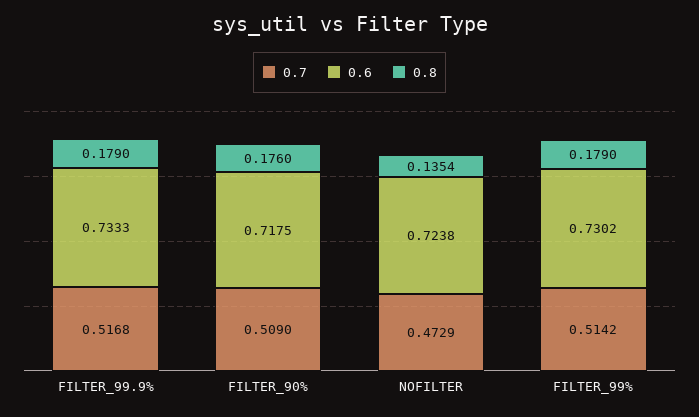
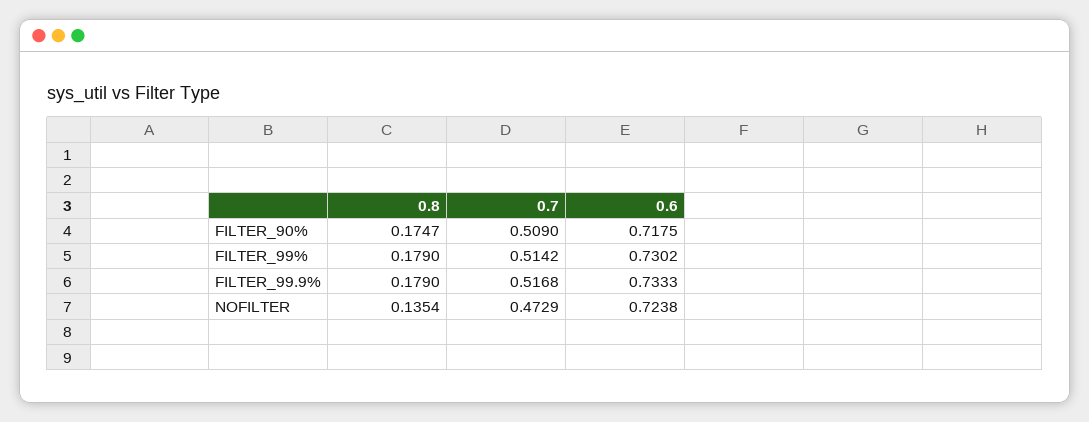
0.8, FILTER_90%: 0.176 -> 0.1747

